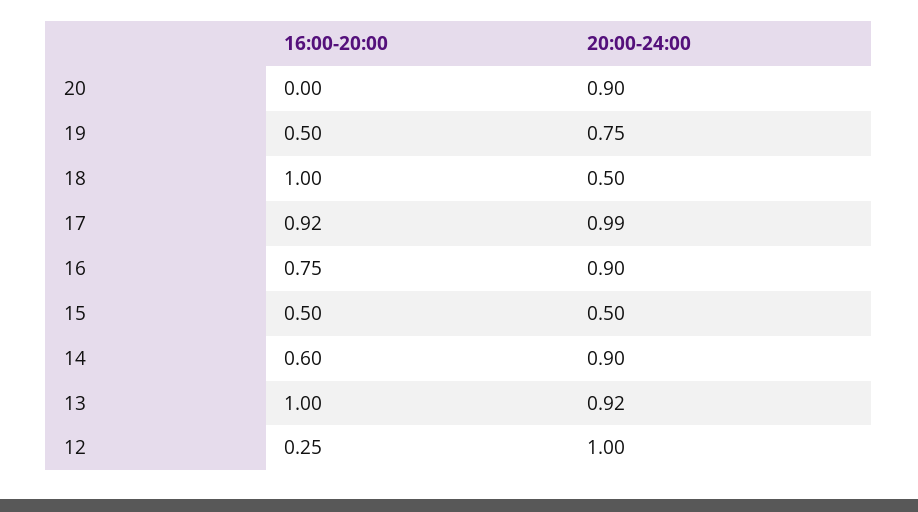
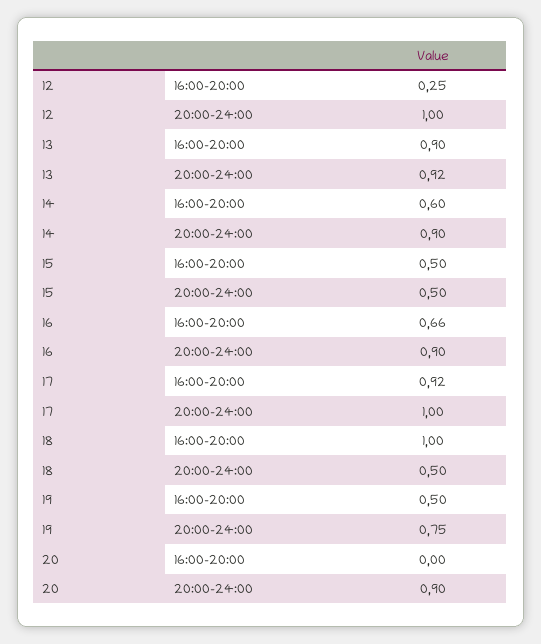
20:00-24:00, 17: 0.99 -> 1
16:00-20:00, 16: 0.75 -> 0.66
16:00-20:00, 13: 1 -> 0.9

